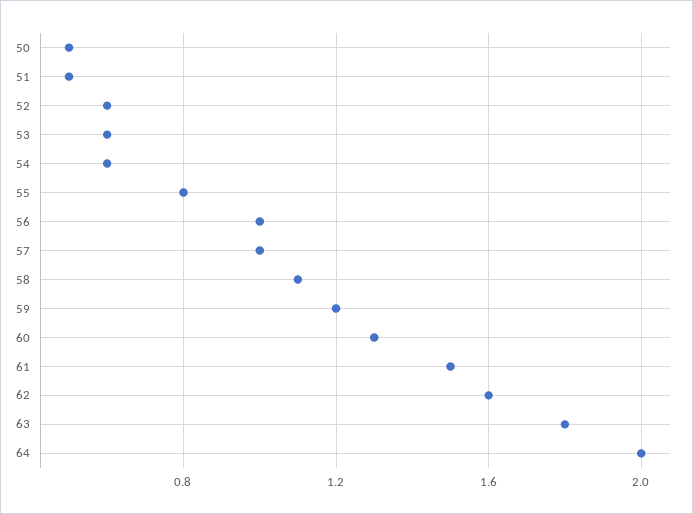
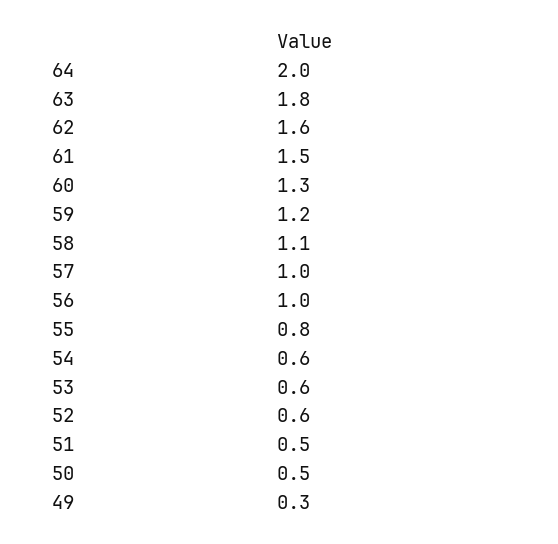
49: none -> 0.3

